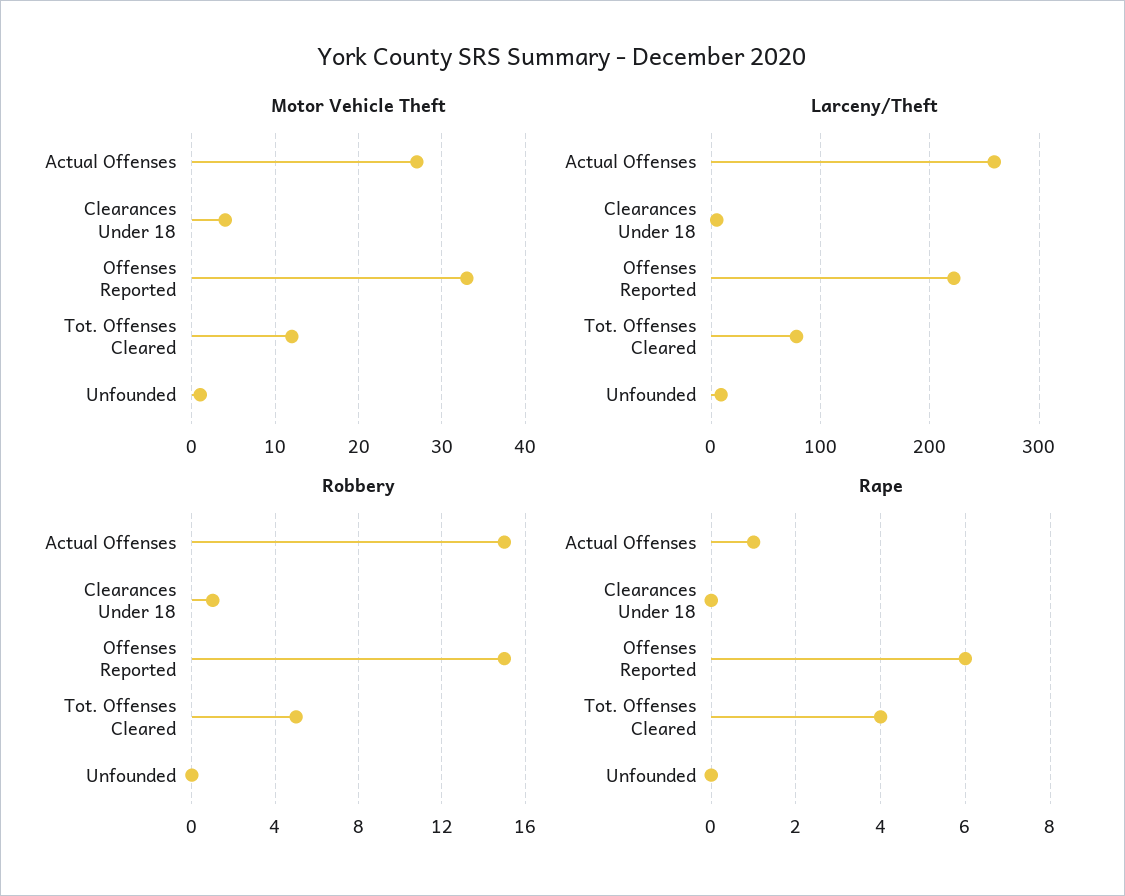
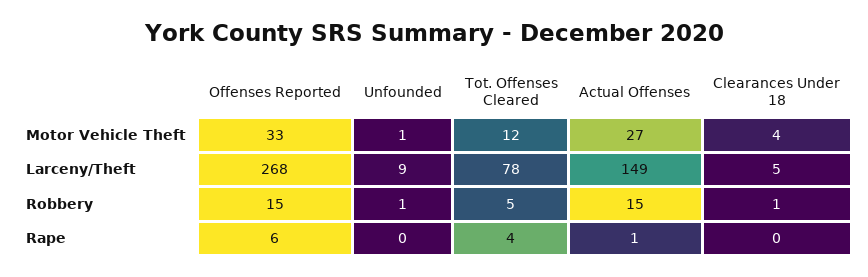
Larceny/Theft, Actual Offenses: 260 -> 149
Larceny/Theft, Offenses Reported: 220 -> 268
Robbery, Unfounded: 0 -> 1

